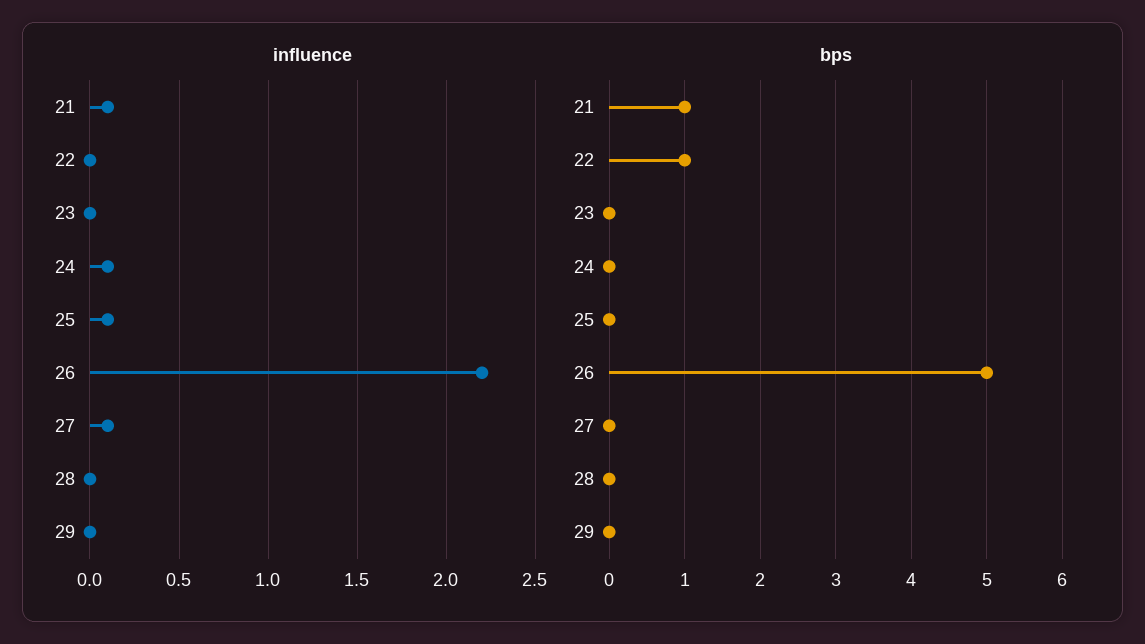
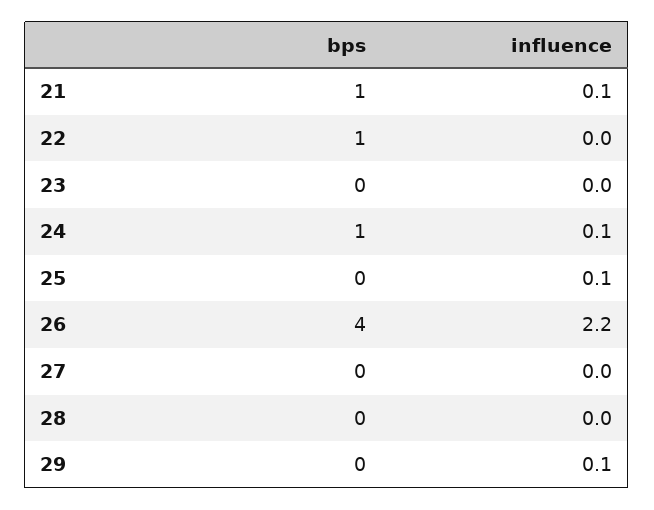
influence, 27: 0.1 -> 0
influence, 29: 0 -> 0.1
bps, 24: 0 -> 1
bps, 26: 5 -> 4

